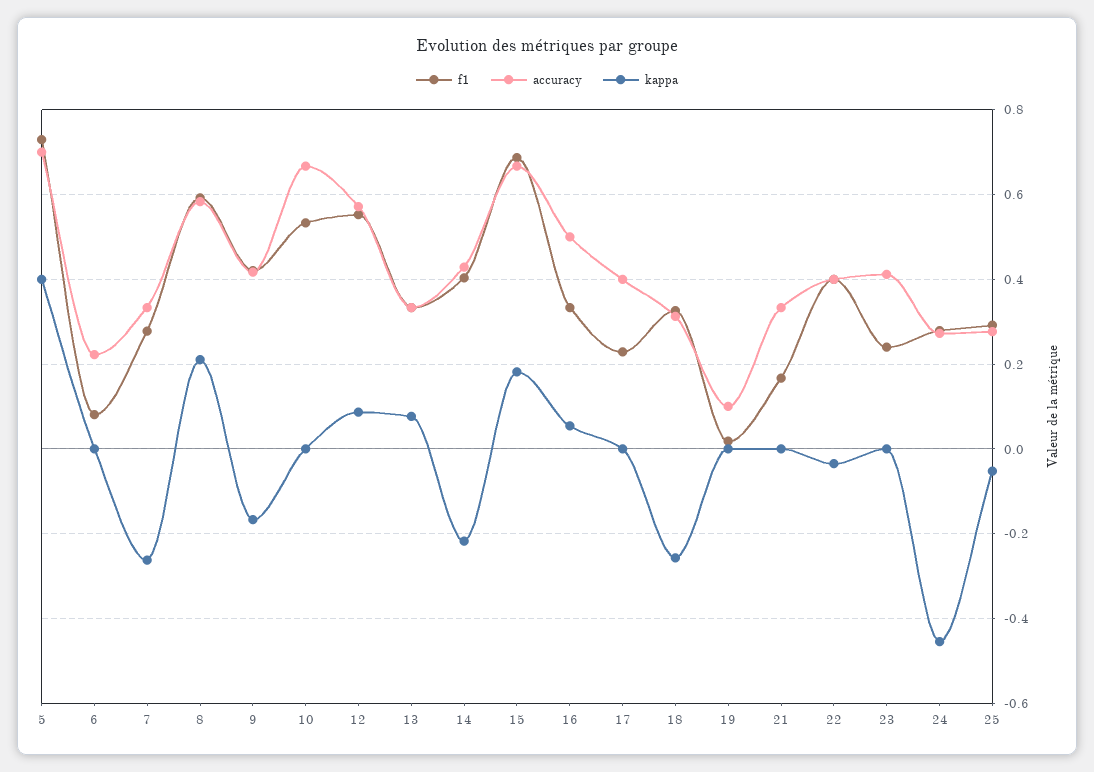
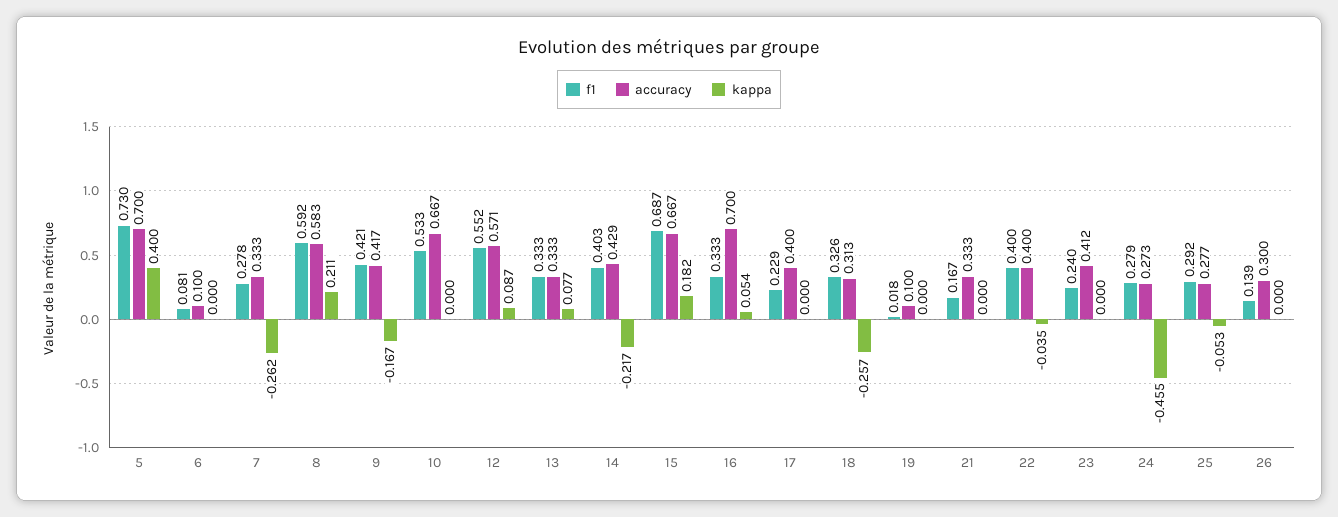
accuracy, 6: 0.22 -> 0.1
accuracy, 16: 0.5 -> 0.7
f1, 26: none -> 0.139
accuracy, 26: none -> 0.3
kappa, 26: none -> 0

